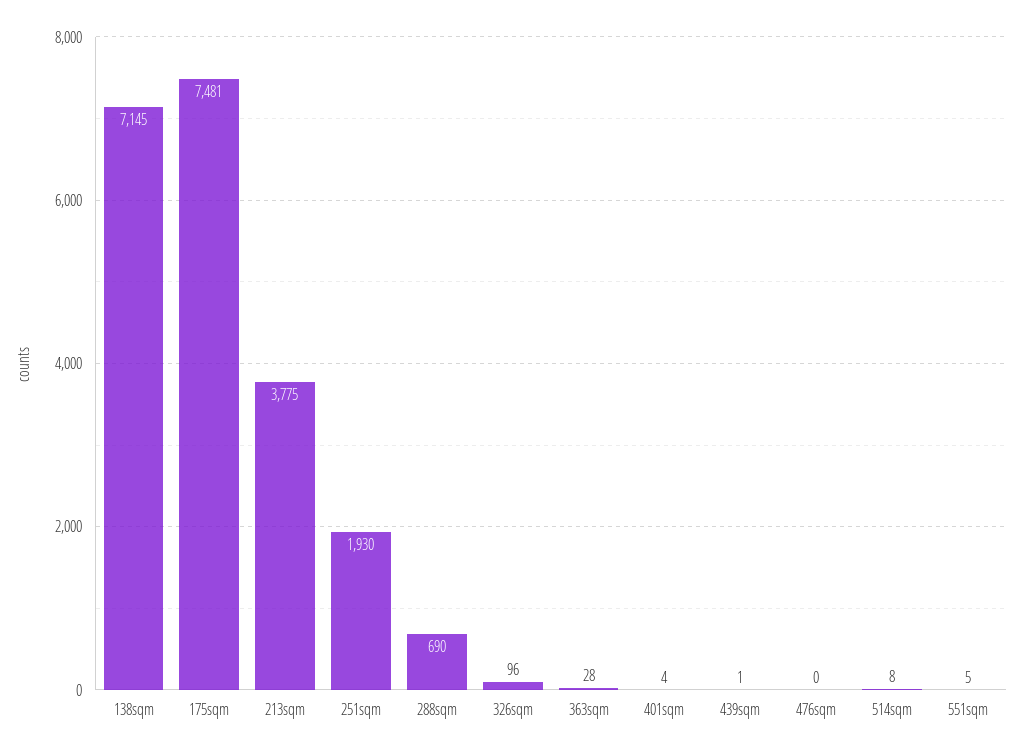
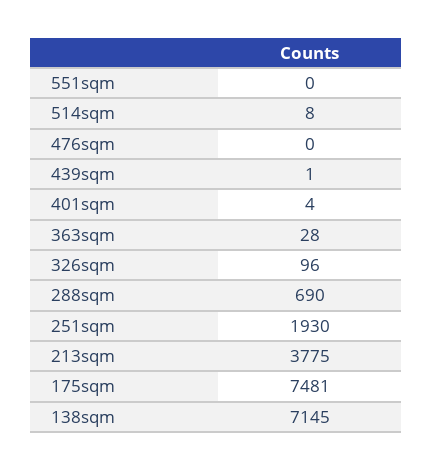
551sqm: 5 -> 0

